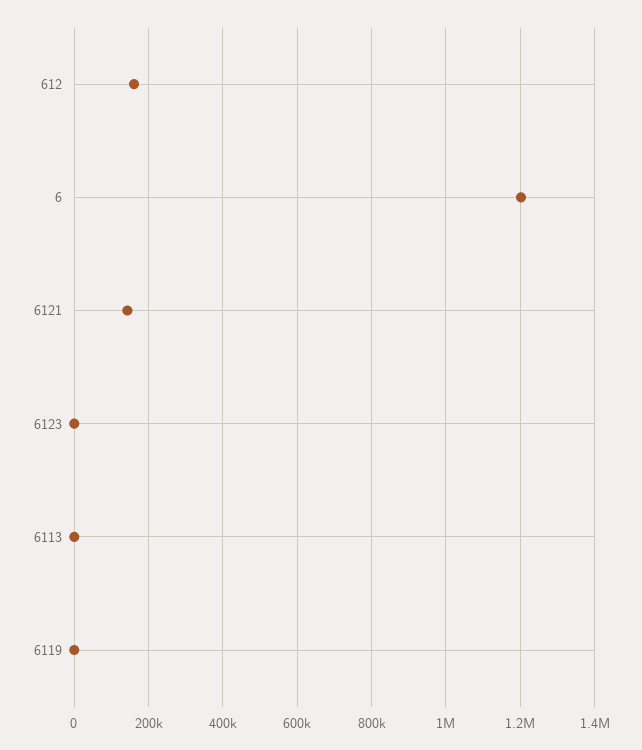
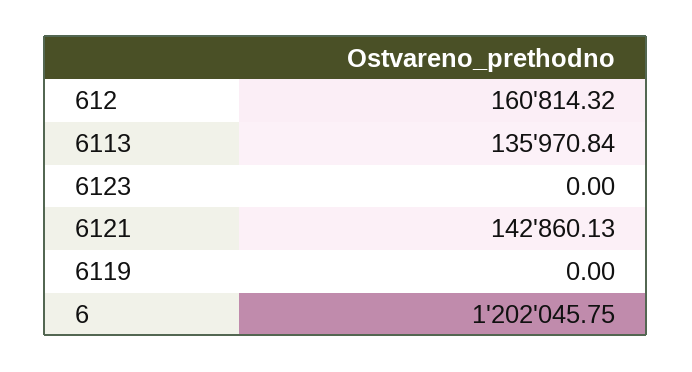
6113: 0 -> 135970.84

